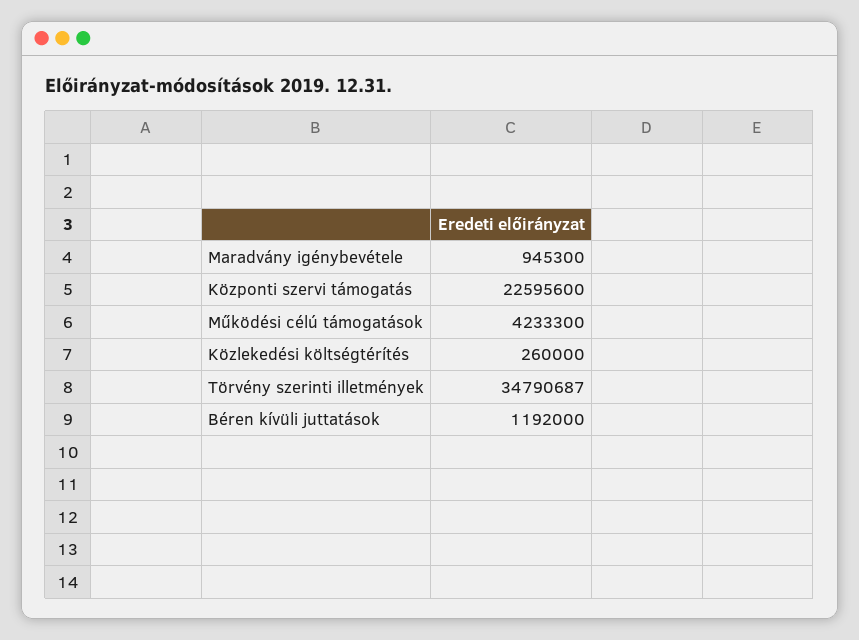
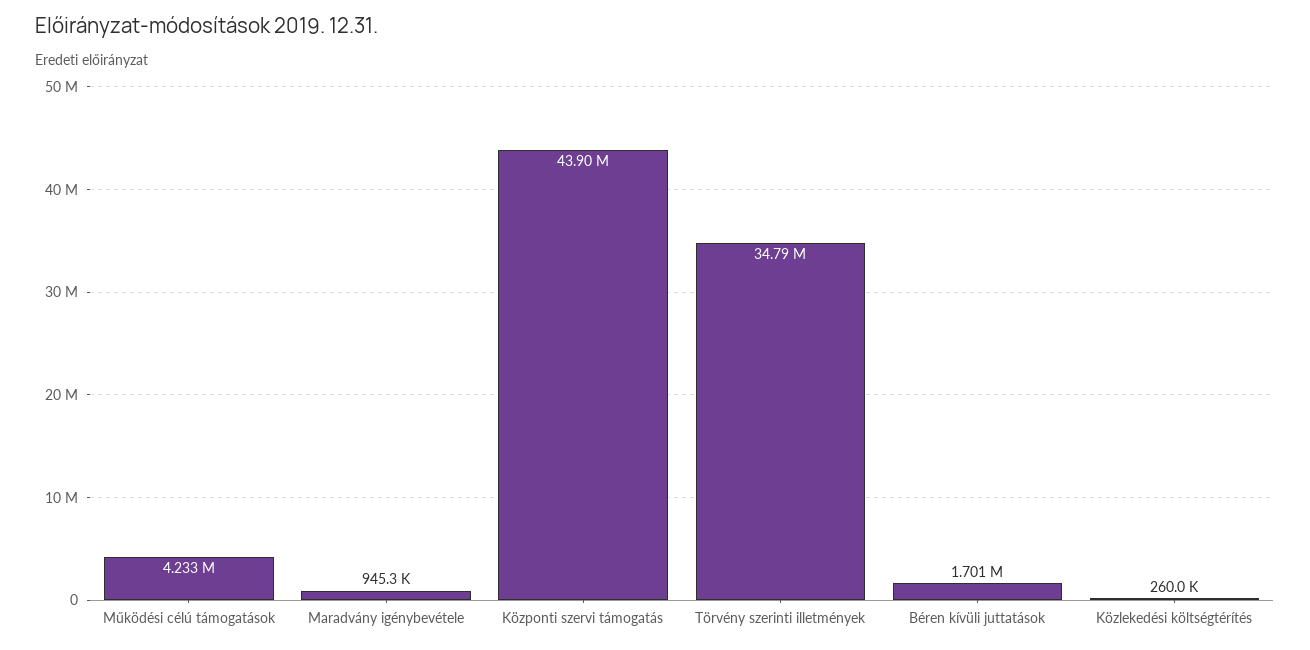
Központi szervi támogatás: 22595600 -> 43900000
Béren kívüli juttatások: 1192000 -> 1701000

